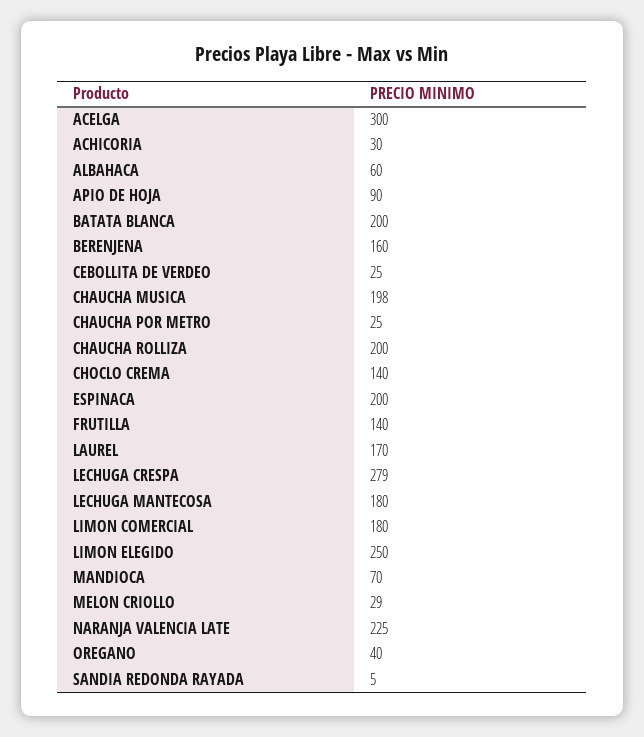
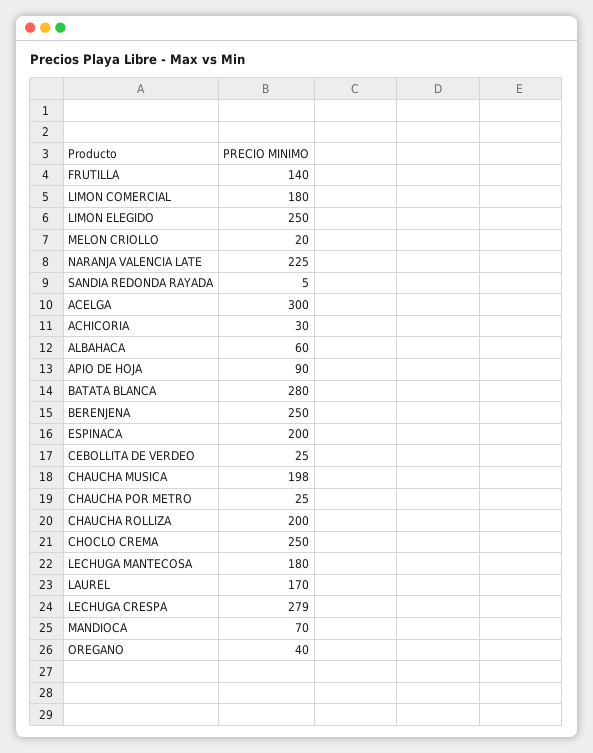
BATATA BLANCA: 200 -> 280
BERENJENA: 160 -> 250
CHOCLO CREMA: 140 -> 250
MELON CRIOLLO: 29 -> 20

